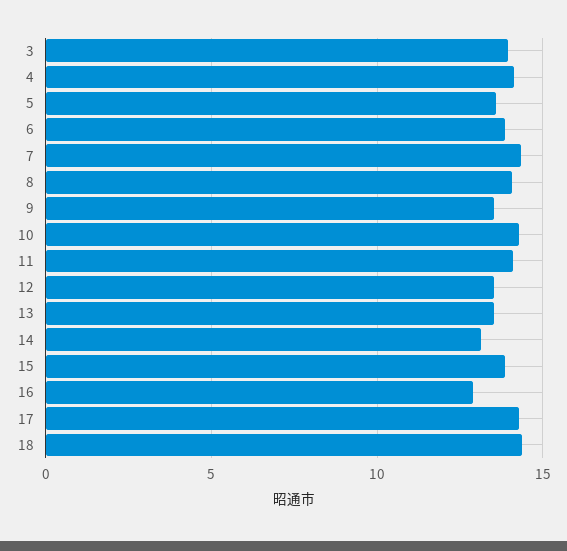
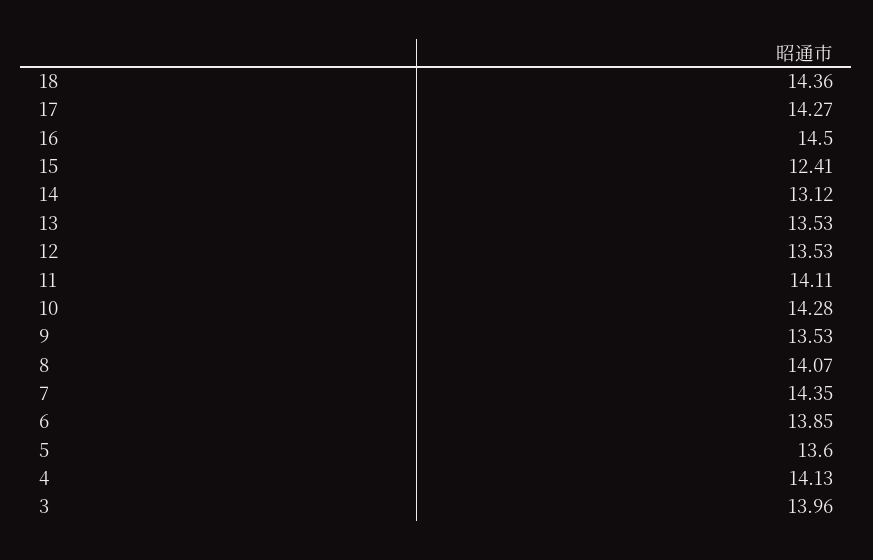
15: 14 -> 12.41
16: 13 -> 14.5

